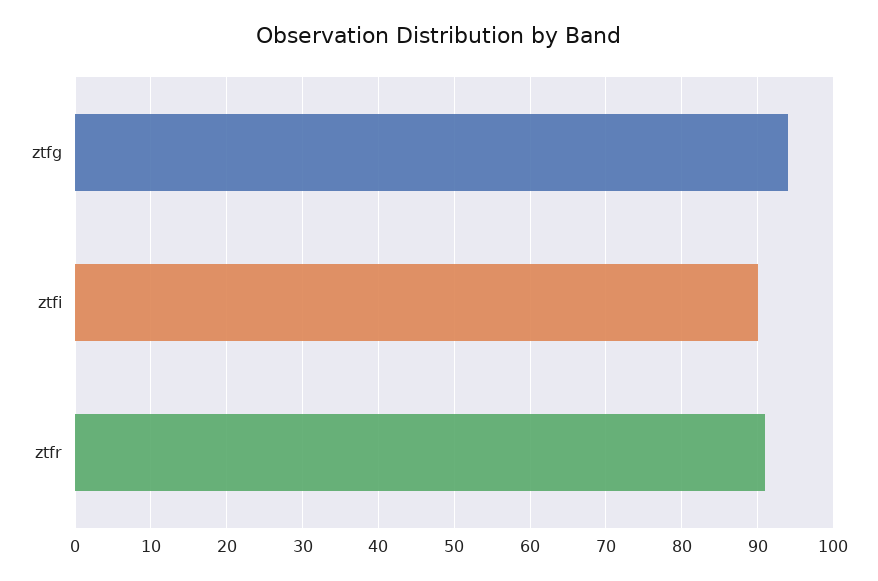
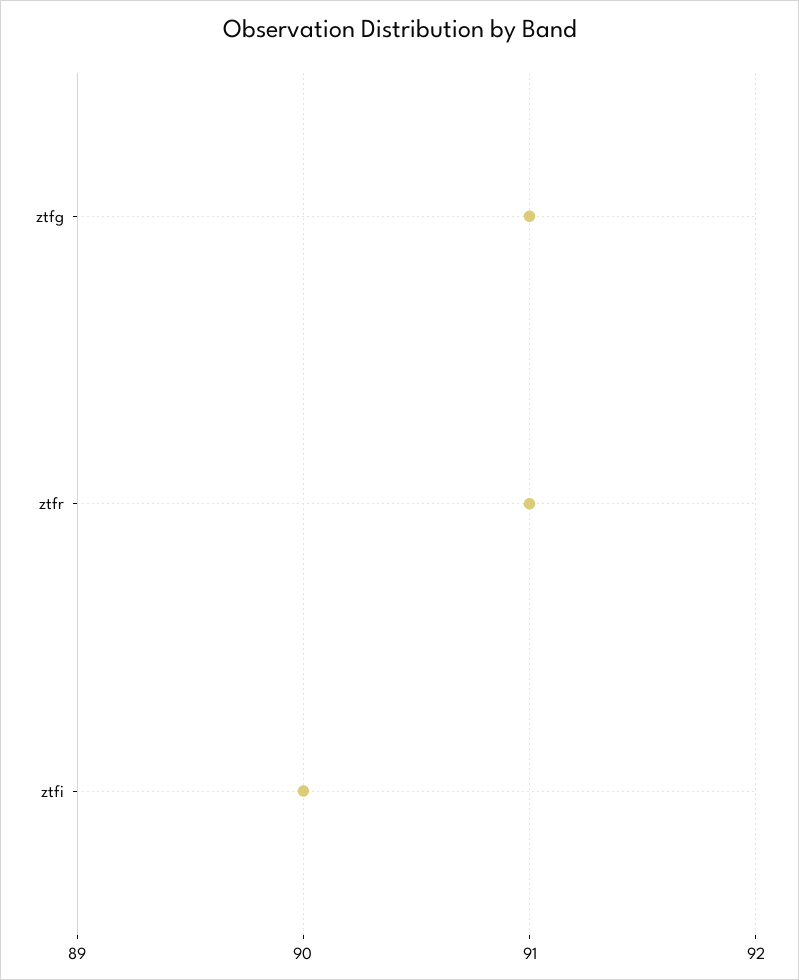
ztfg: 94 -> 91

